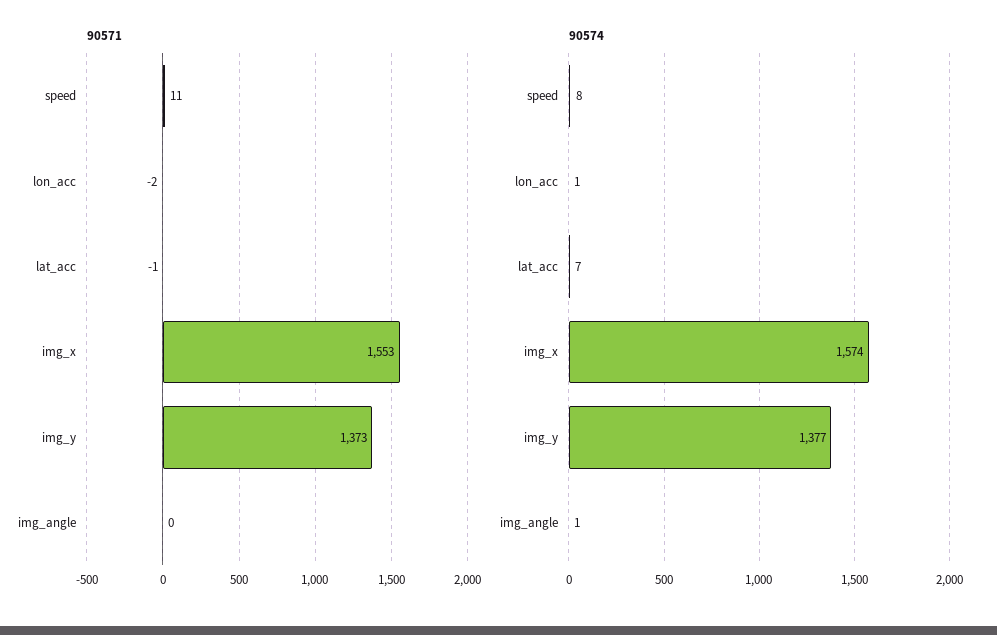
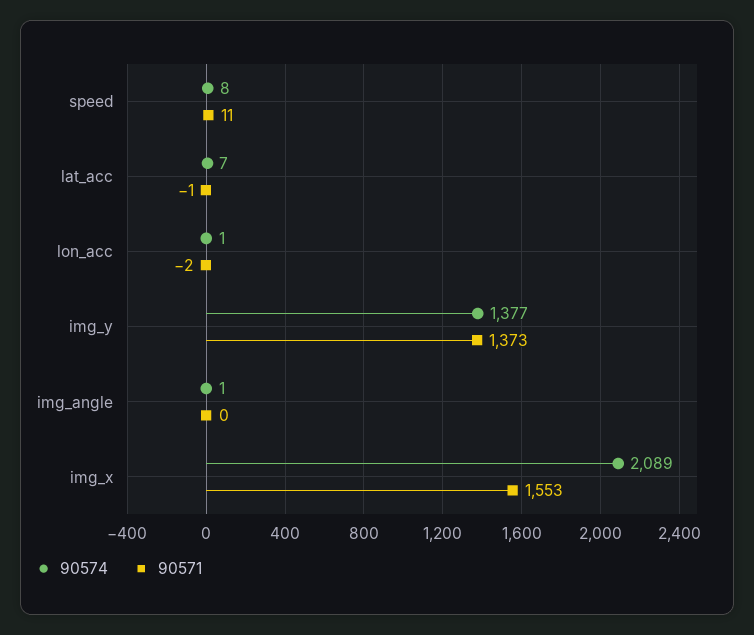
90574, img_x: 1574 -> 2089

